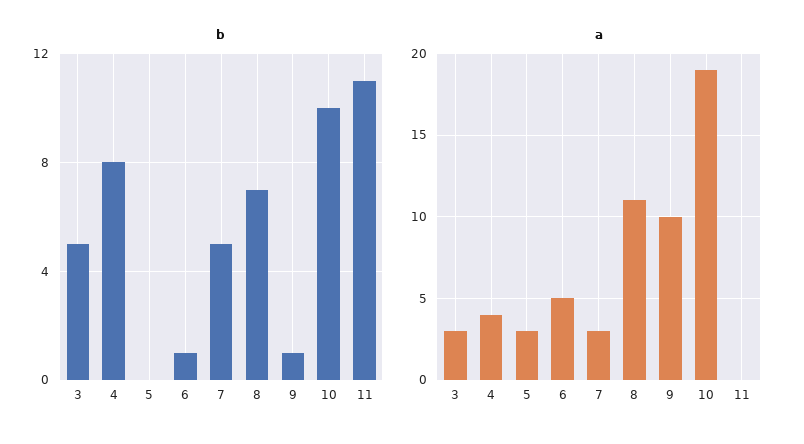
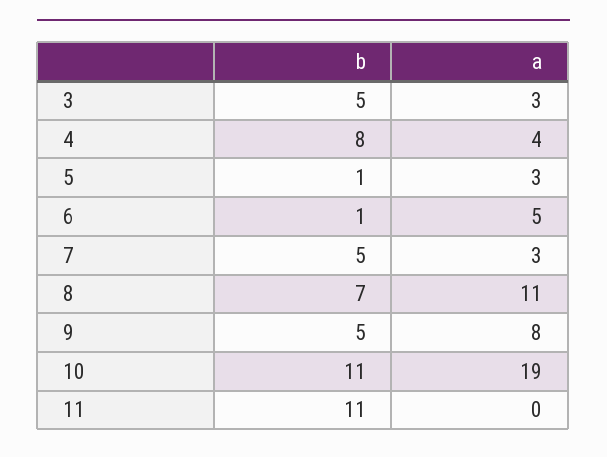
b, 5: 0 -> 1
b, 9: 1 -> 5
b, 10: 10 -> 11
a, 9: 10 -> 8

